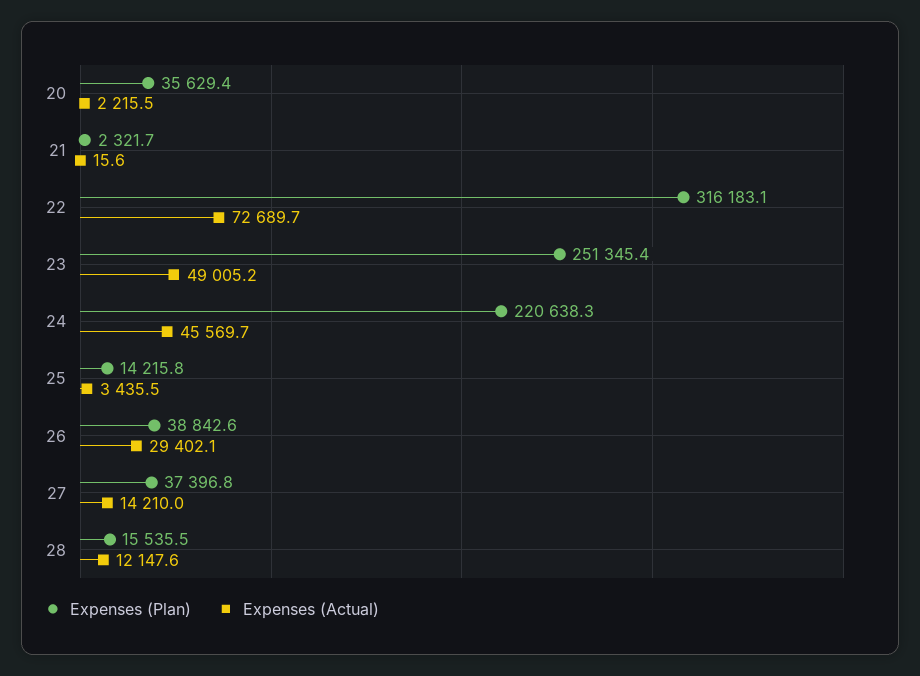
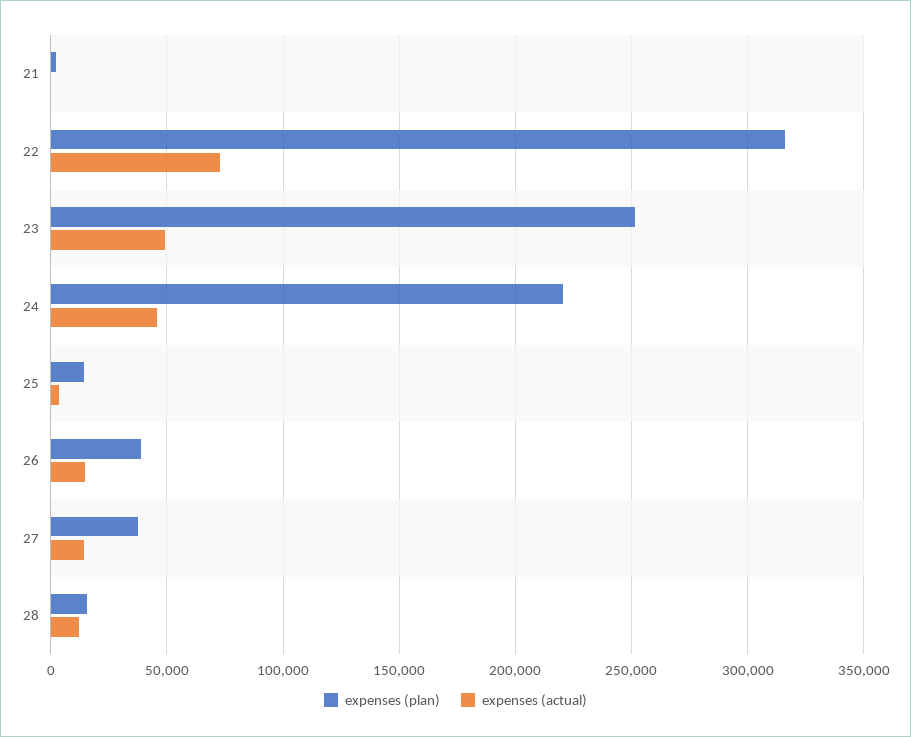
Expenses (Plan), 20: 35629.4 -> none
Expenses (Actual), 20: 2215.5 -> none
Expenses (Actual), 26: 29402.1 -> 15000

